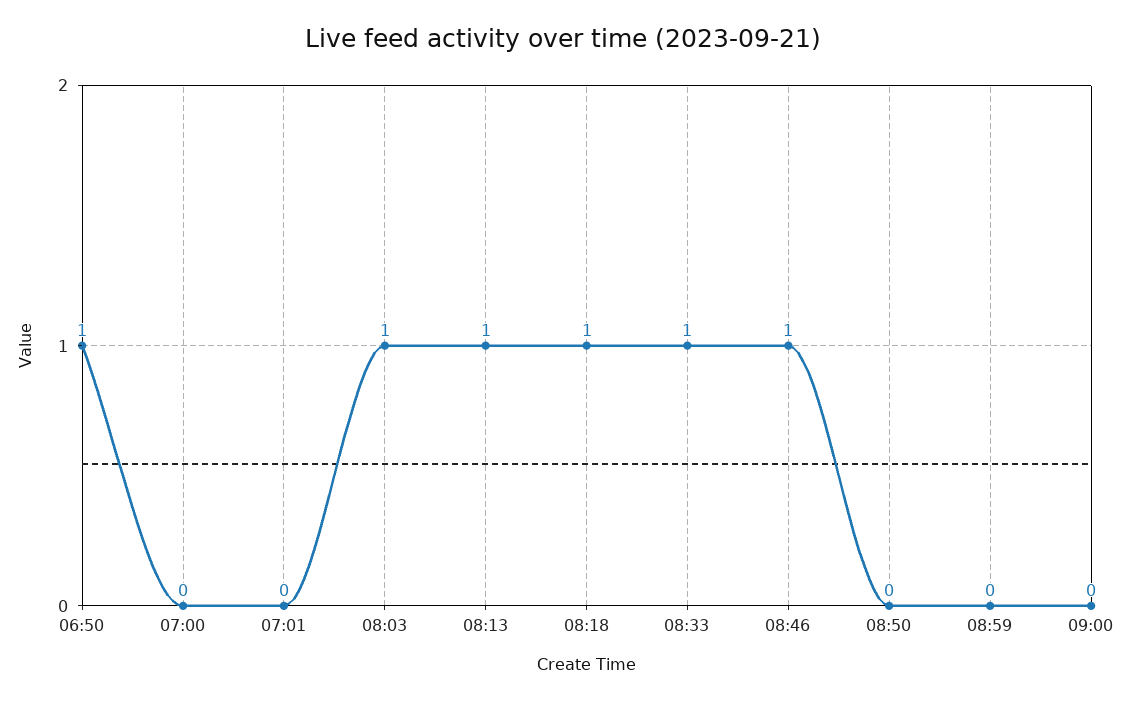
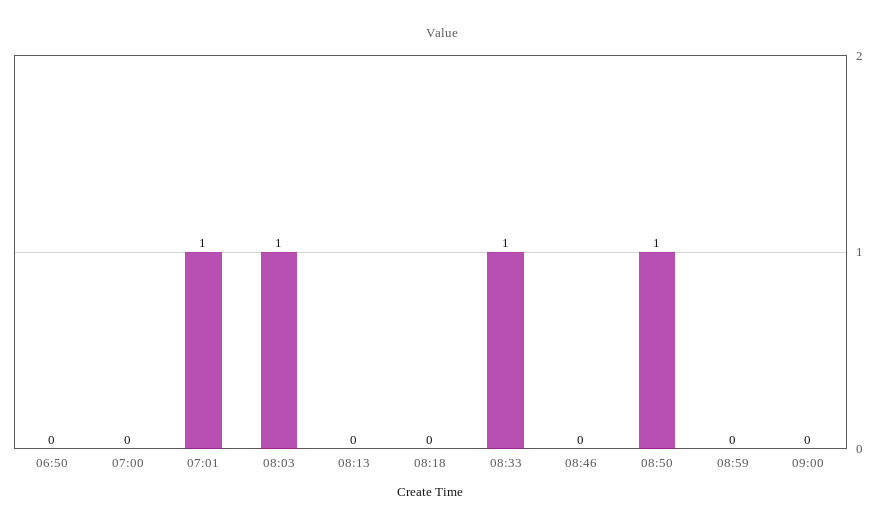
06:50: 1 -> 0
07:01: 0 -> 1
08:13: 1 -> 0
08:18: 1 -> 0
08:46: 1 -> 0
08:50: 0 -> 1

